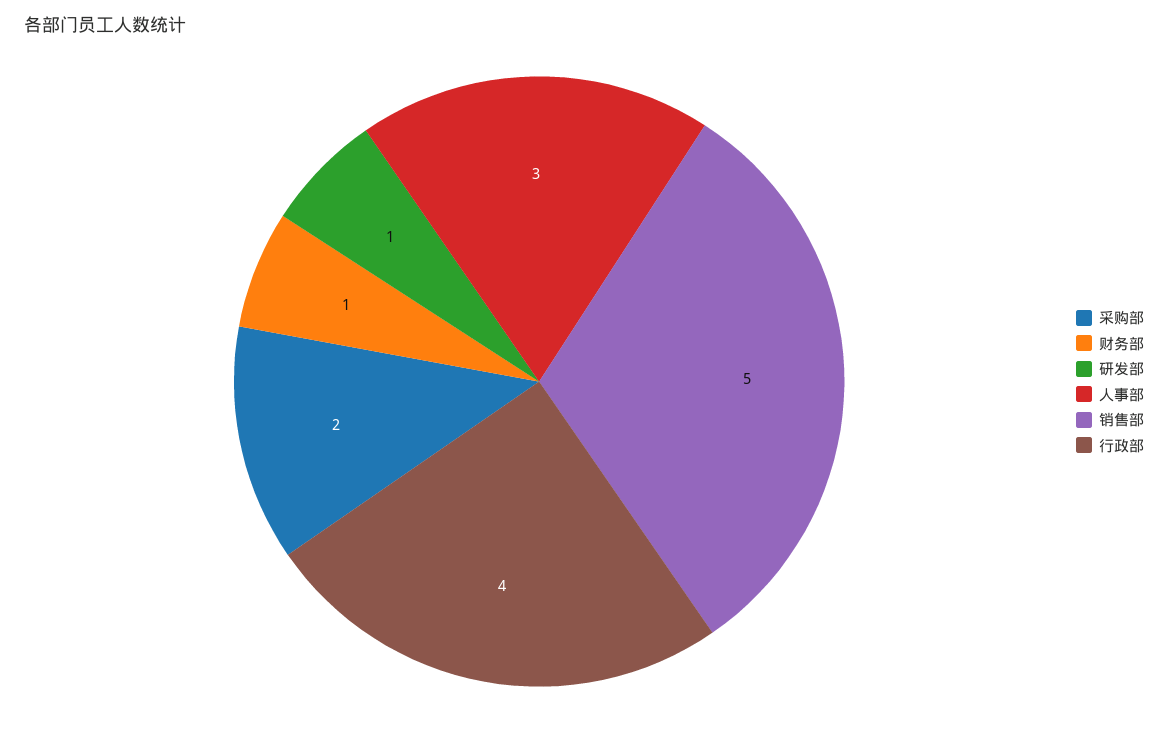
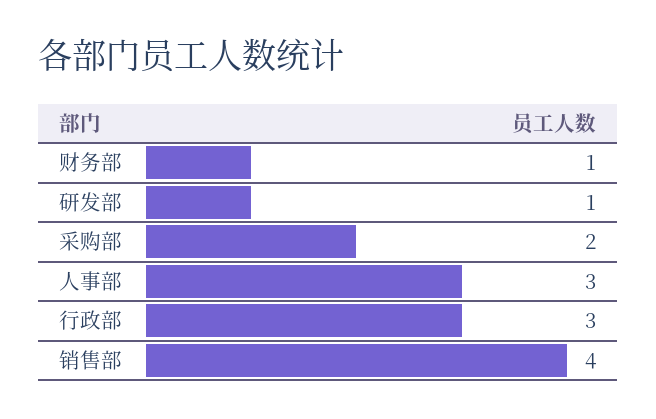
销售部: 5 -> 4
行政部: 4 -> 3

